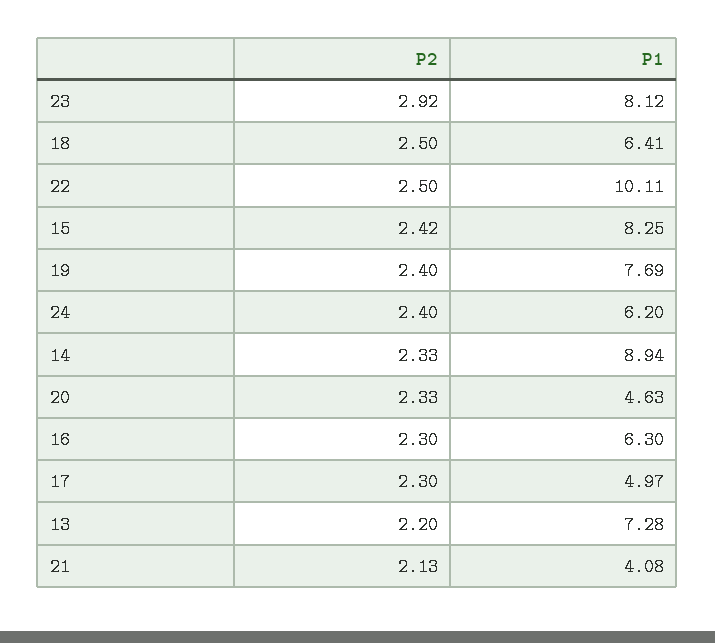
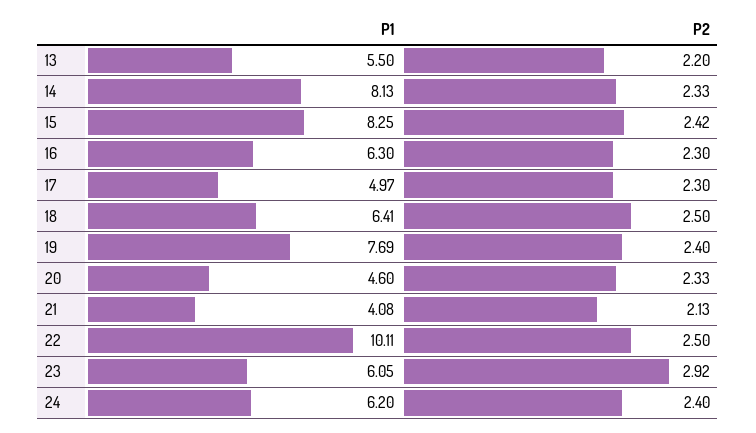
P1, 23: 8.12 -> 6.05
P1, 14: 8.94 -> 8.13
P1, 20: 4.63 -> 4.6
P1, 13: 7.28 -> 5.5

